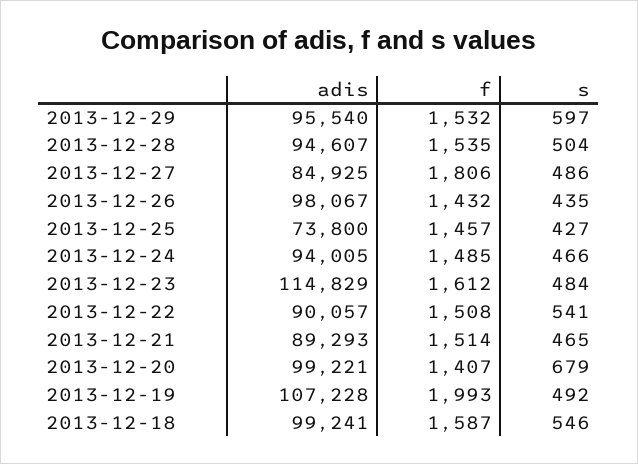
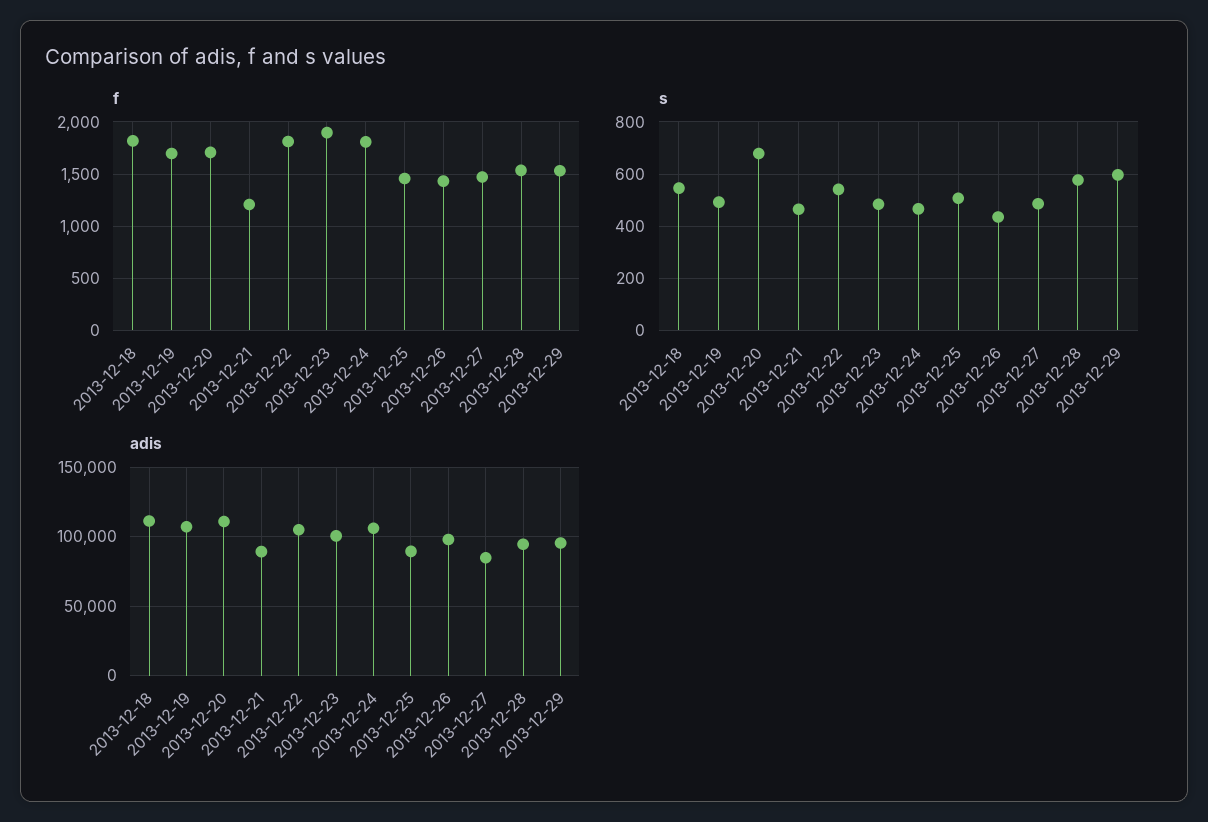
s, 2013-12-28: 504 -> 575
f, 2013-12-27: 1806 -> 1500
adis, 2013-12-25: 73800 -> 90000
s, 2013-12-25: 427 -> 500
adis, 2013-12-24: 94005 -> 105000
f, 2013-12-24: 1485 -> 1800
adis, 2013-12-23: 114829 -> 100000
f, 2013-12-23: 1612 -> 1900
adis, 2013-12-22: 90057 -> 105000
f, 2013-12-22: 1508 -> 1800
f, 2013-12-21: 1514 -> 1200
adis, 2013-12-20: 99221 -> 110000
f, 2013-12-20: 1407 -> 1700
f, 2013-12-19: 1993 -> 1700
adis, 2013-12-18: 99241 -> 110000
f, 2013-12-18: 1587 -> 1800

